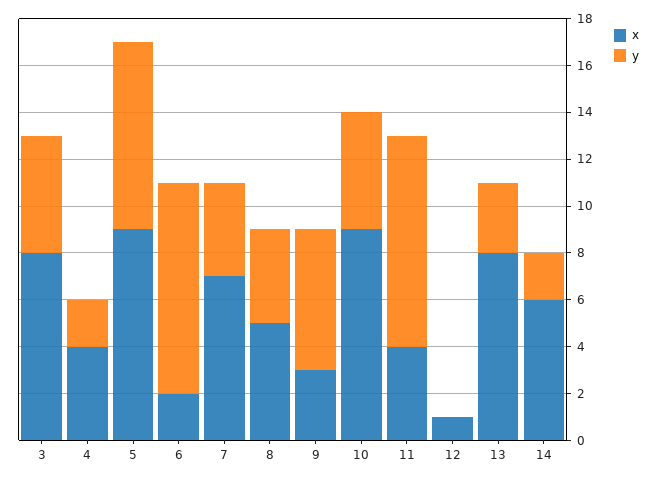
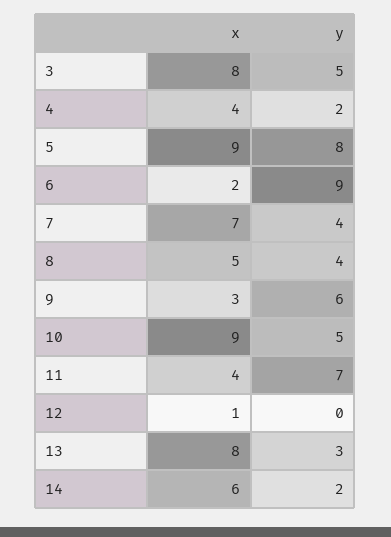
y, 11: 9 -> 7

